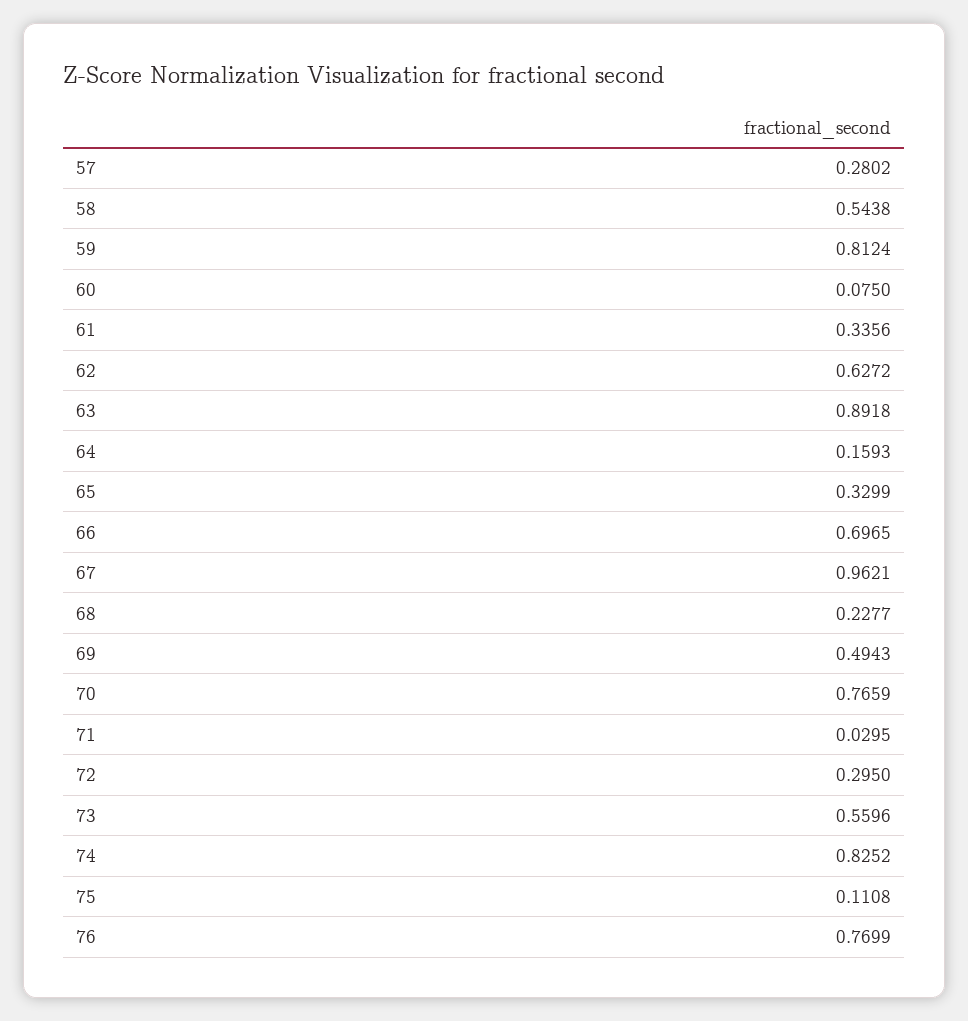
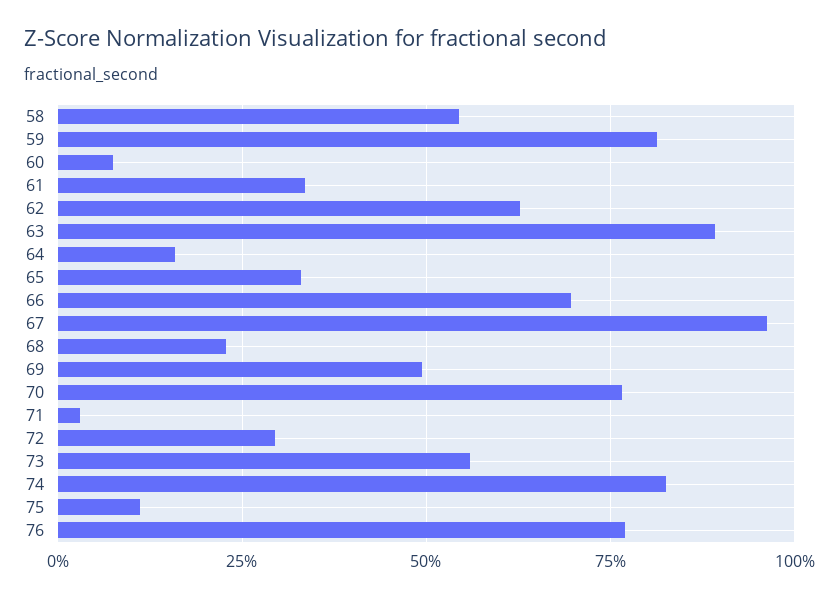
57: 0.2802 -> none

